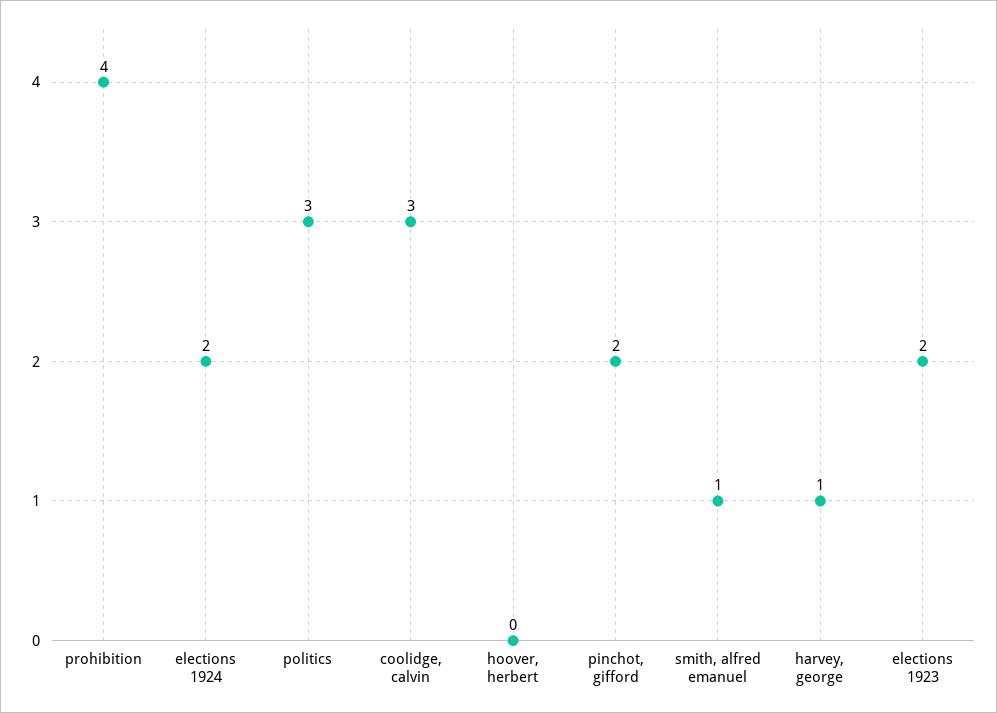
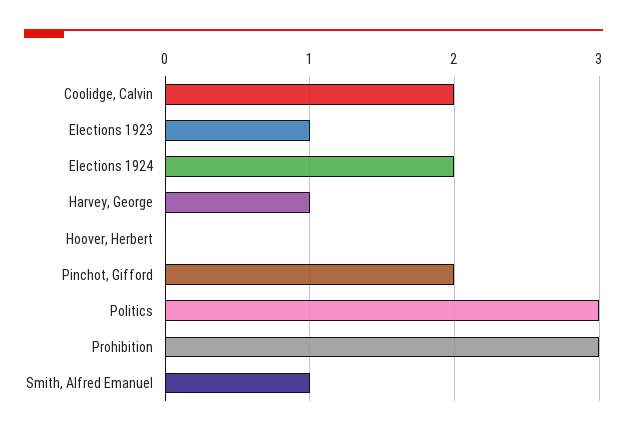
prohibition: 4 -> 3
coolidge, calvin: 3 -> 2
elections 1923: 2 -> 1

